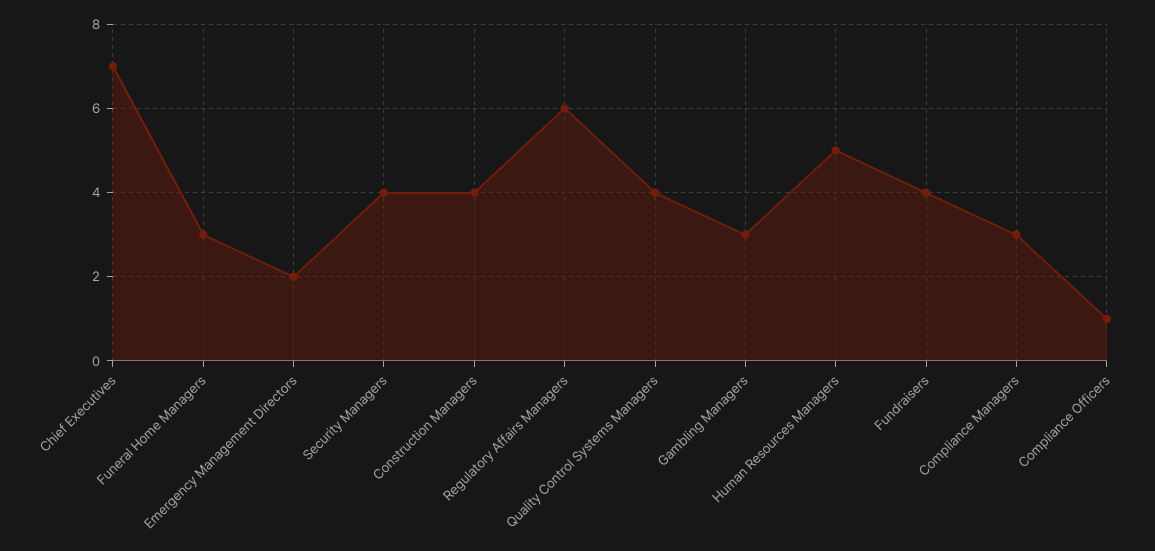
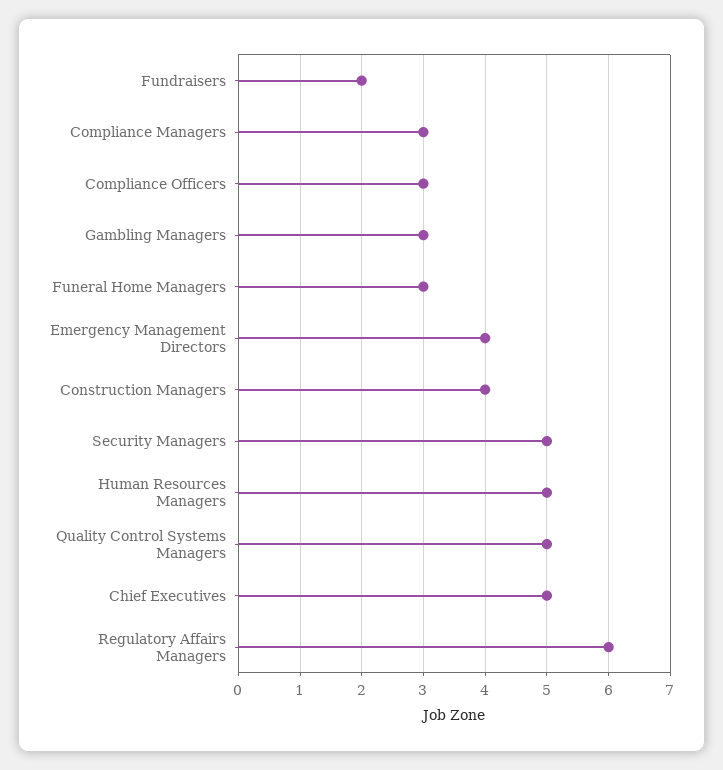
Chief Executives: 7 -> 5
Emergency Management Directors: 2 -> 4
Security Managers: 4 -> 5
Quality Control Systems Managers: 4 -> 5
Fundraisers: 4 -> 2
Compliance Officers: 1 -> 3

